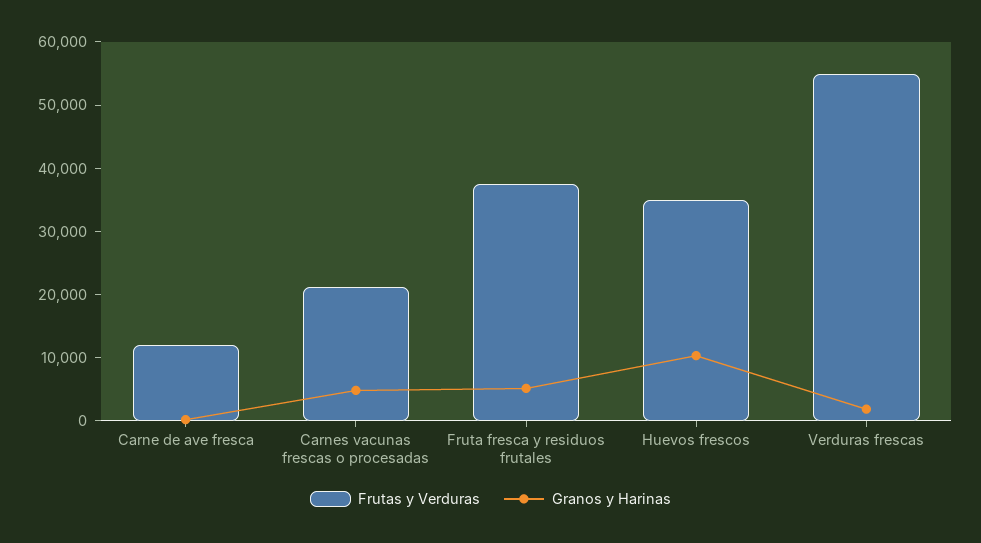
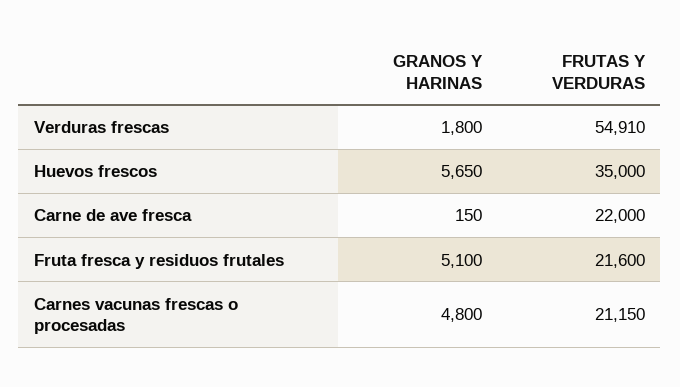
Frutas y Verduras, Carne de ave fresca: 12000 -> 22000
Frutas y Verduras, Fruta fresca y residuos frutales: 38000 -> 21600
Granos y Harinas, Huevos frescos: 10000 -> 5650

